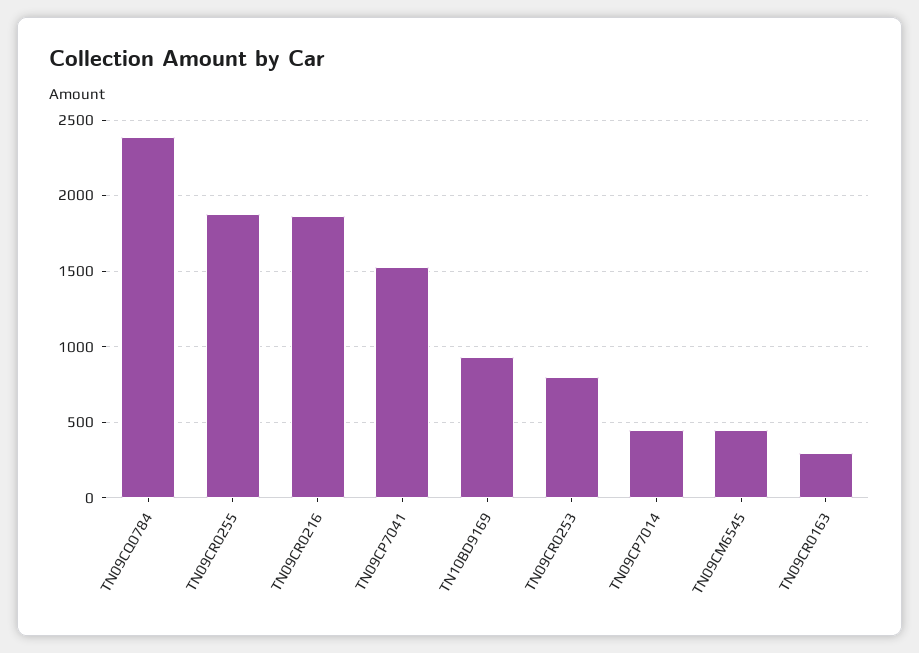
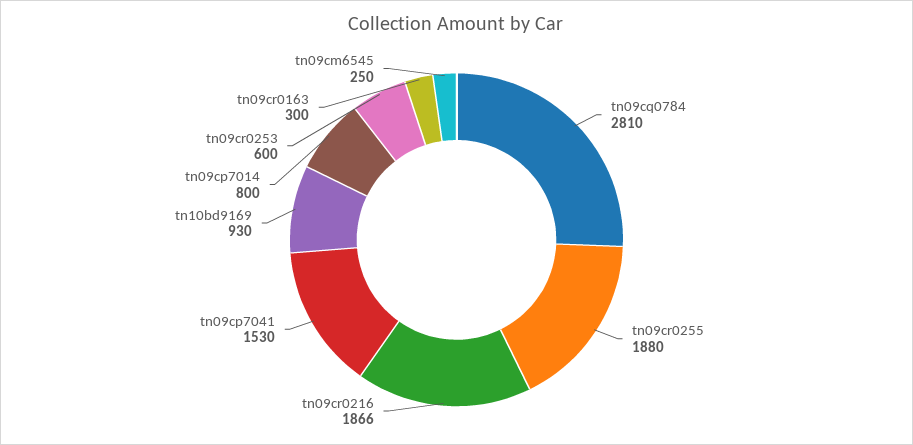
TN09CQ0784: 2400 -> 2810
TN09CR0253: 800 -> 600
TN09CP7014: 450 -> 800
TN09CM6545: 450 -> 250

